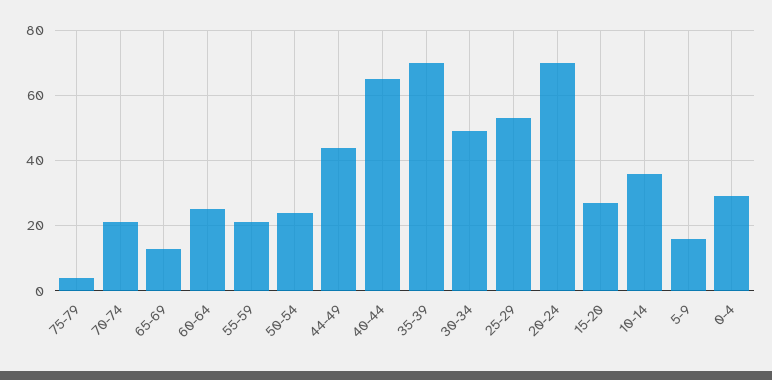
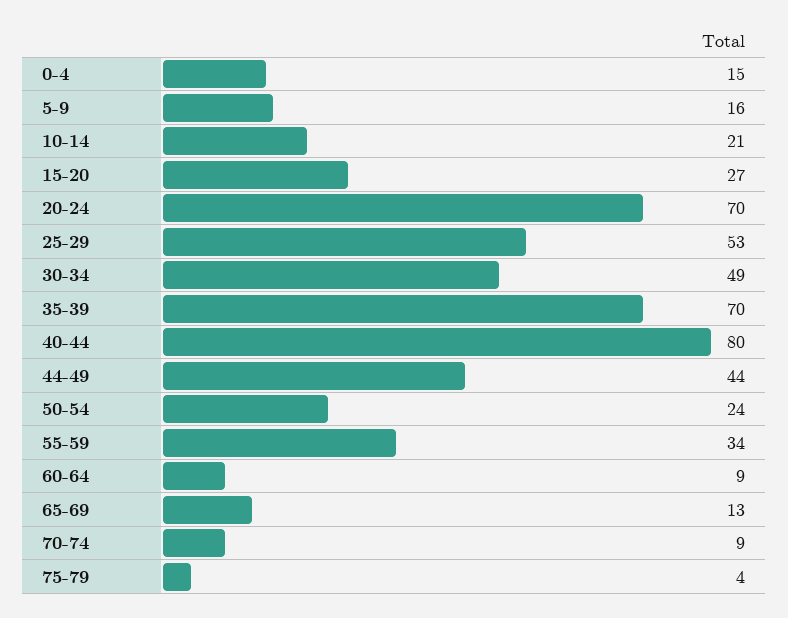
70-74: 20 -> 9
60-64: 25 -> 9
55-59: 20 -> 34
40-44: 65 -> 80
10-14: 35 -> 21
0-4: 30 -> 15

